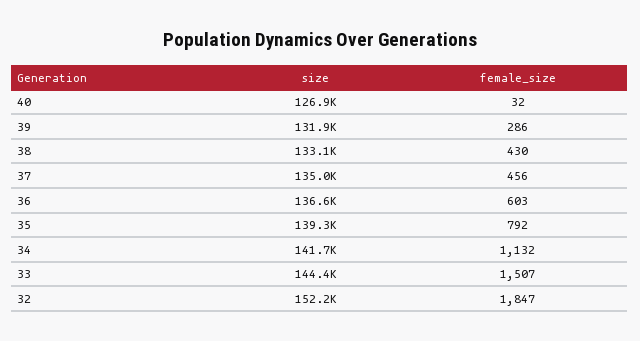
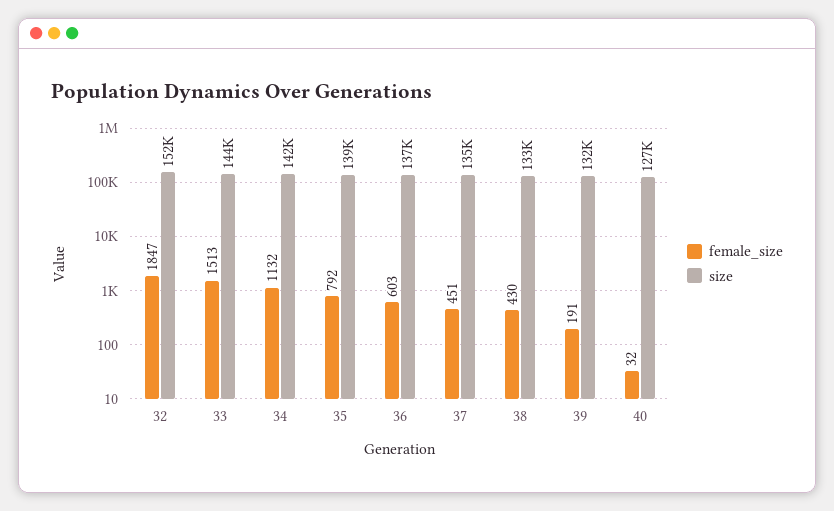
female_size, 39: 286 -> 191
female_size, 37: 456 -> 451
female_size, 33: 1507 -> 1513

